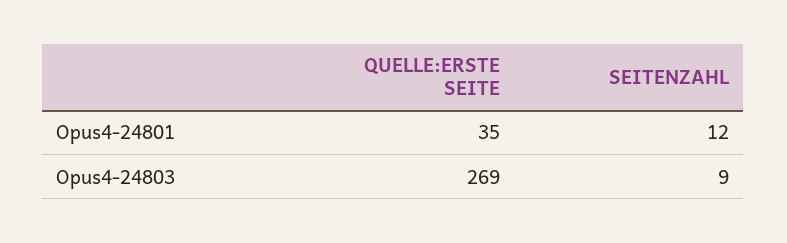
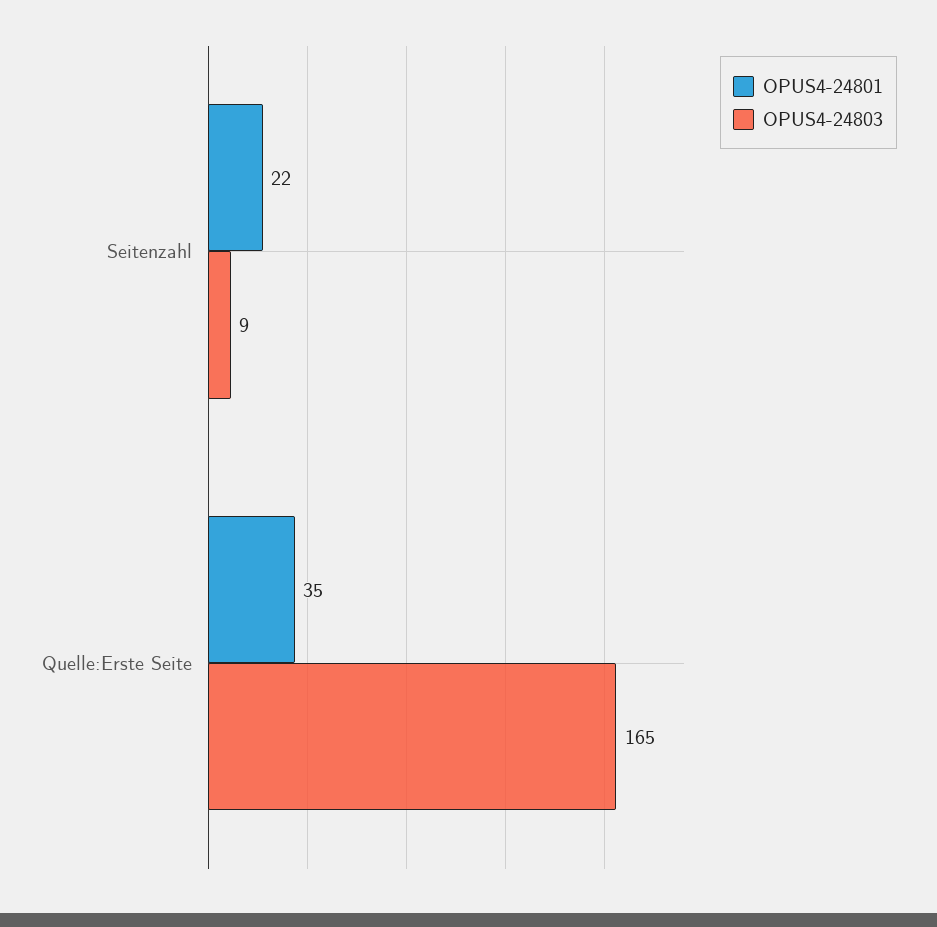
Opus4-24801, SEITENZAHL: 12 -> 22
Opus4-24803, QUELLE:ERSTE SEITE: 269 -> 165

